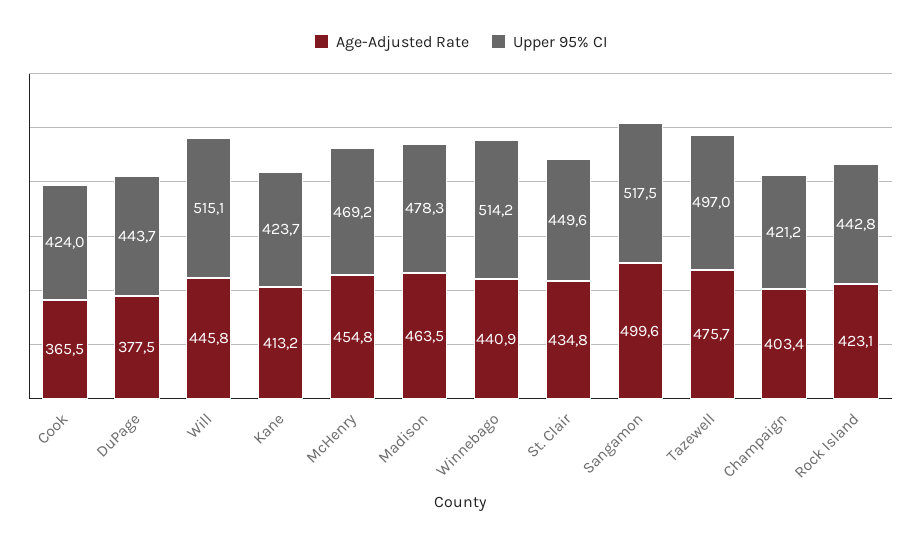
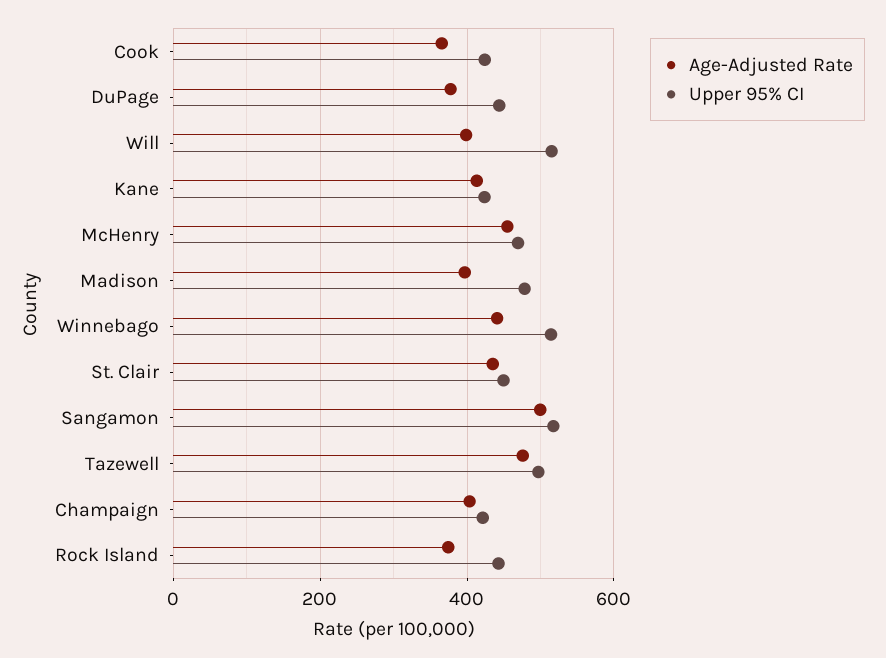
Age-Adjusted Rate, Will: 445.8 -> 400
Age-Adjusted Rate, Madison: 463.5 -> 400
Age-Adjusted Rate, Rock Island: 423.1 -> 380

